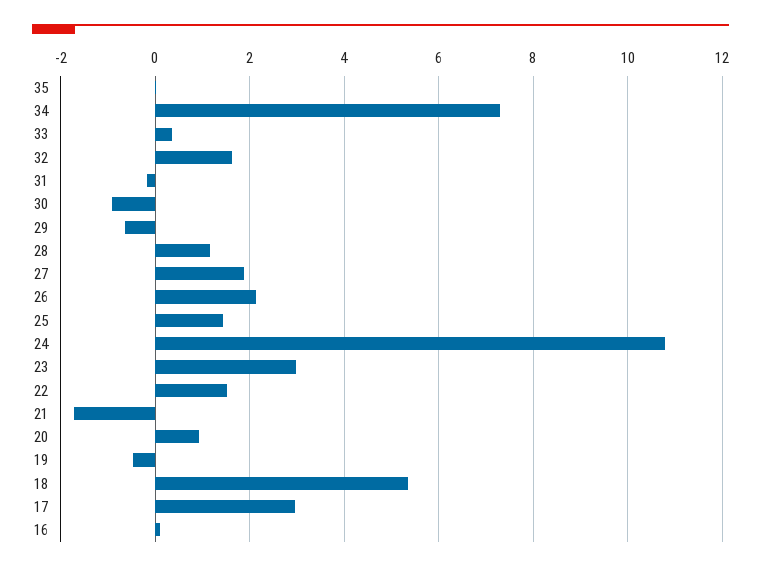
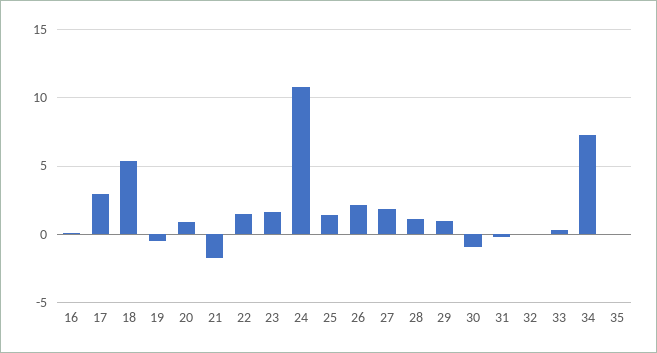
32: 1.6 -> 0
29: -0.6 -> 1
23: 3 -> 1.5

